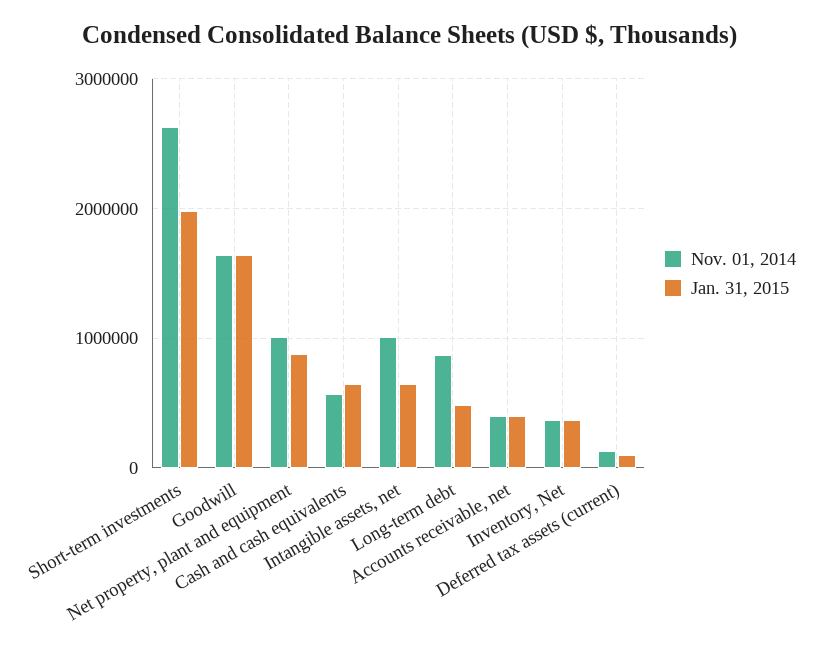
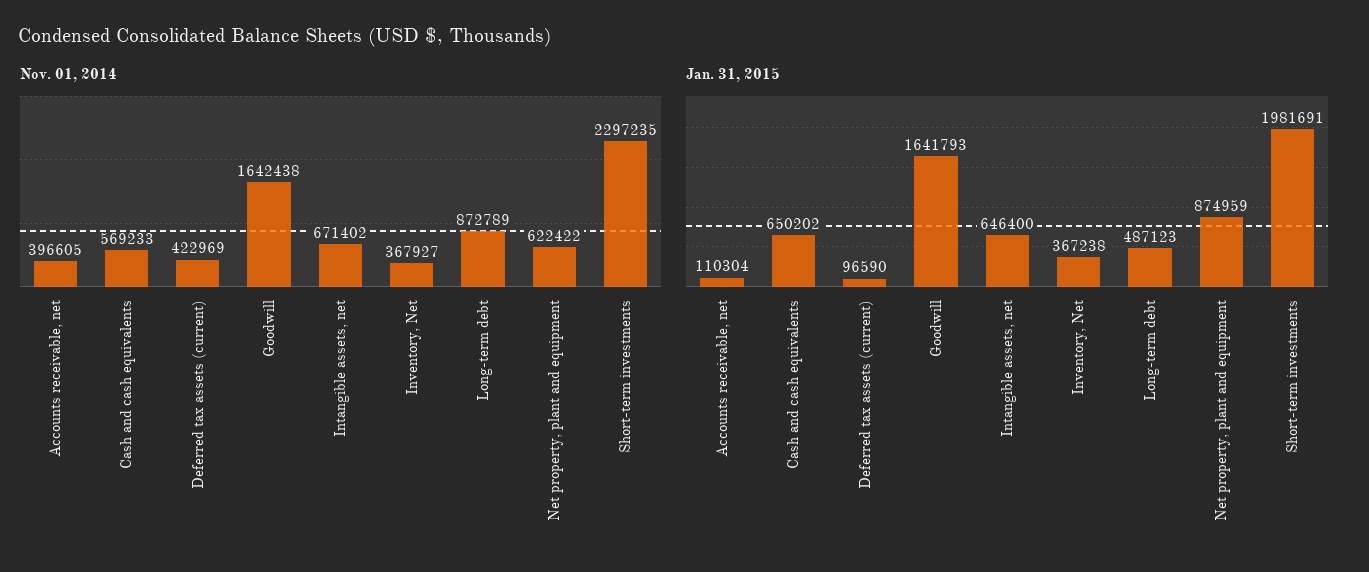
Nov. 01, 2014, Short-term investments: 2600000 -> 2297235
Nov. 01, 2014, Net property, plant and equipment: 1000000 -> 622422
Nov. 01, 2014, Intangible assets, net: 1000000 -> 671402
Jan. 31, 2015, Accounts receivable, net: 400000 -> 110304
Nov. 01, 2014, Deferred tax assets (current): 100000 -> 422969

